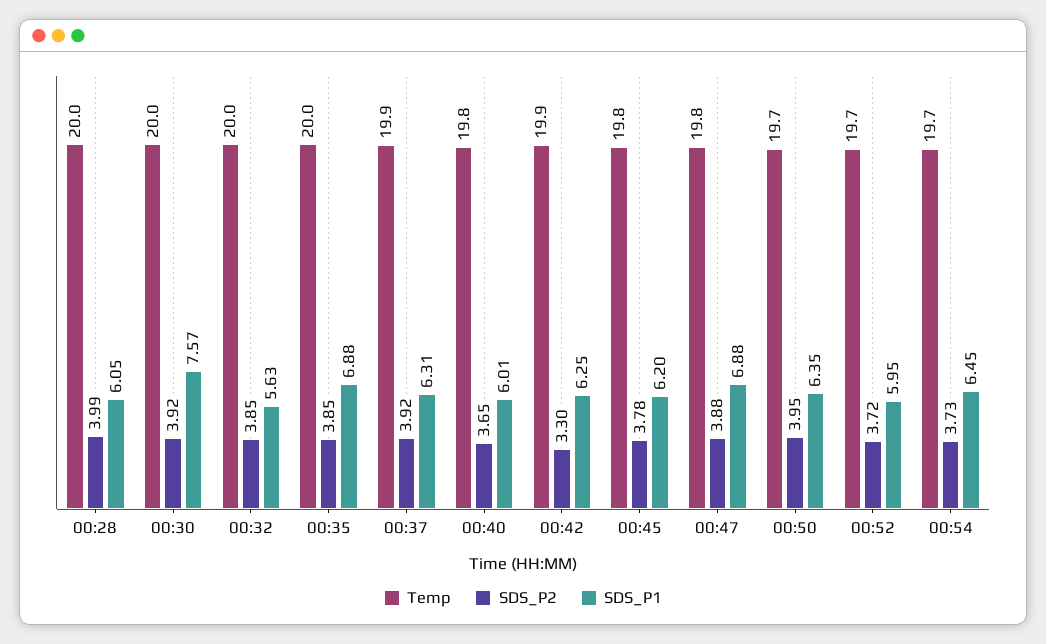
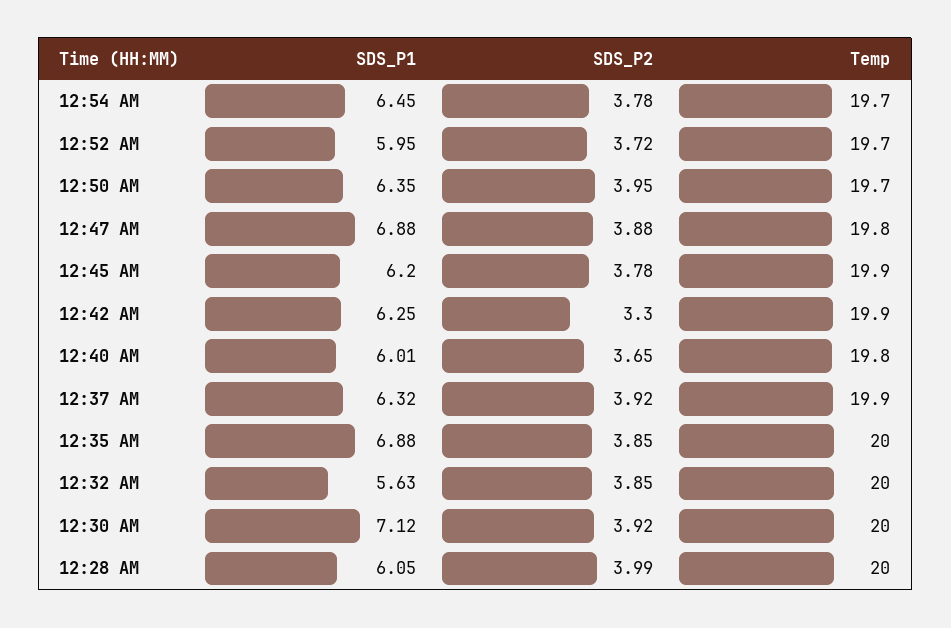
SDS_P1, 00:30: 7.57 -> 7.12
SDS_P1, 00:37: 6.31 -> 6.32
Temp, 00:45: 19.8 -> 19.9
SDS_P2, 00:54: 3.73 -> 3.78

